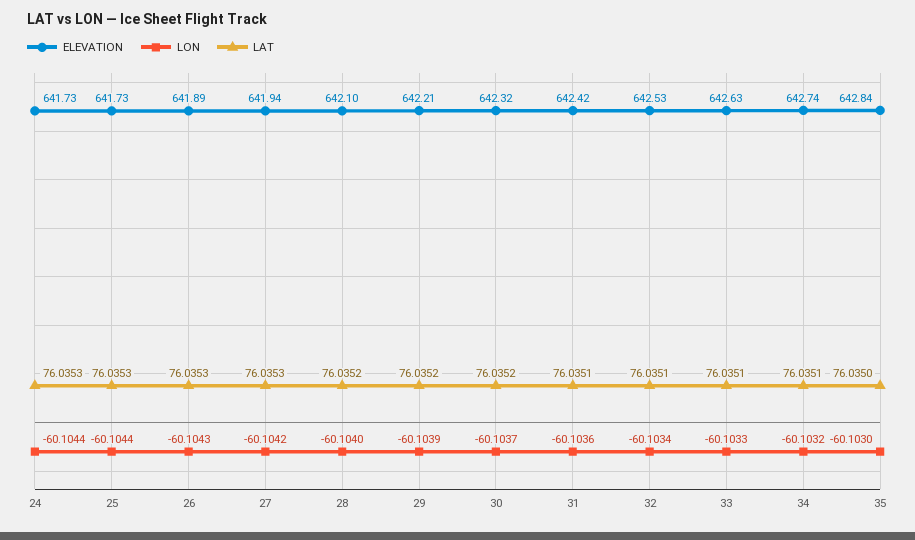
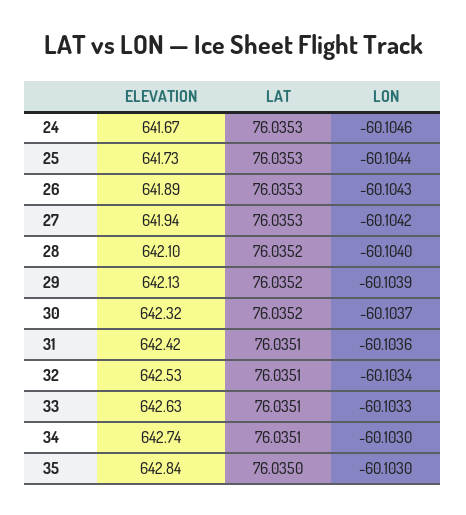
ELEVATION, 24: 641.73 -> 641.67
LON, 24: -60.1044 -> -60.1046
ELEVATION, 29: 642.21 -> 642.13
LON, 34: -60.1032 -> -60.103

